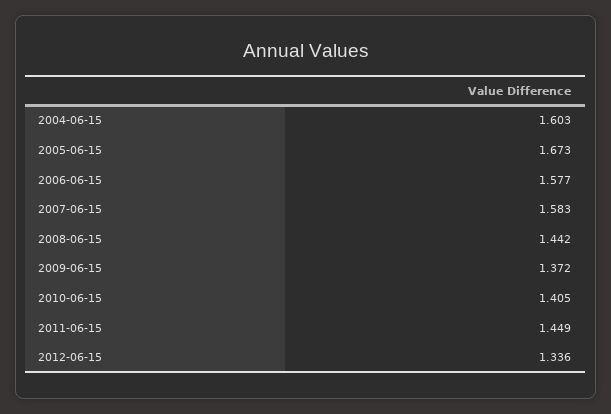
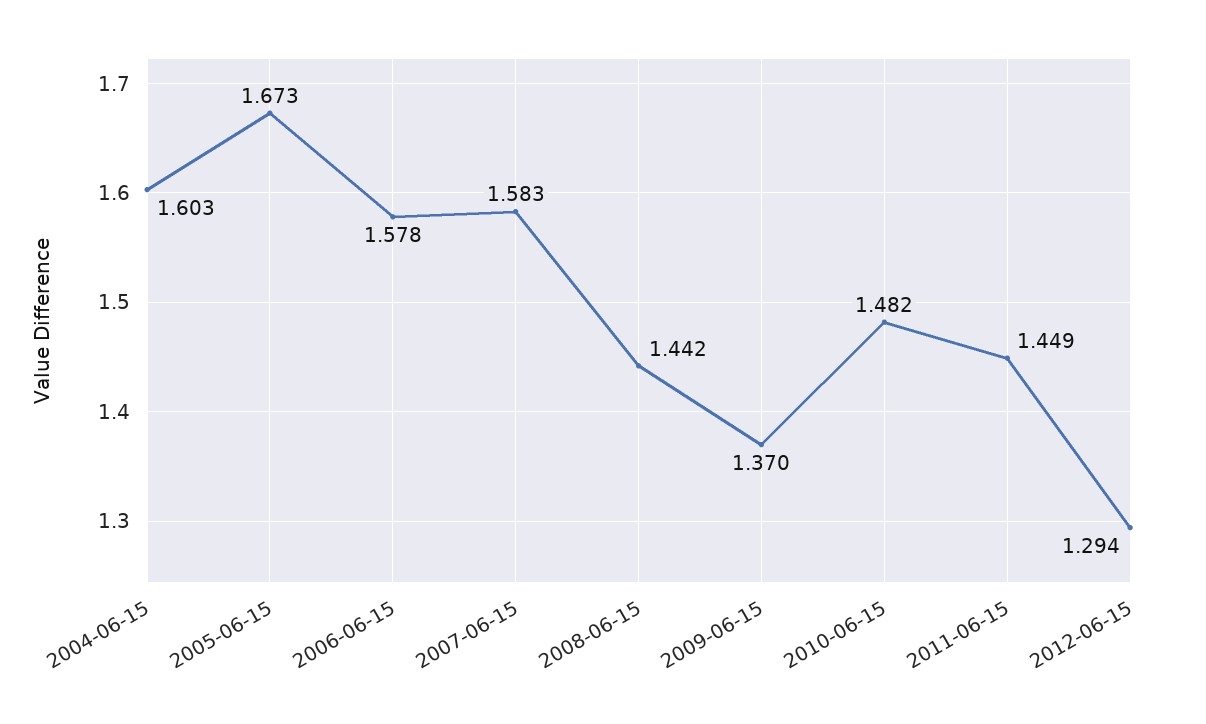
2006-06-15: 1.577 -> 1.578
2009-06-15: 1.372 -> 1.37
2010-06-15: 1.405 -> 1.482
2012-06-15: 1.336 -> 1.294

